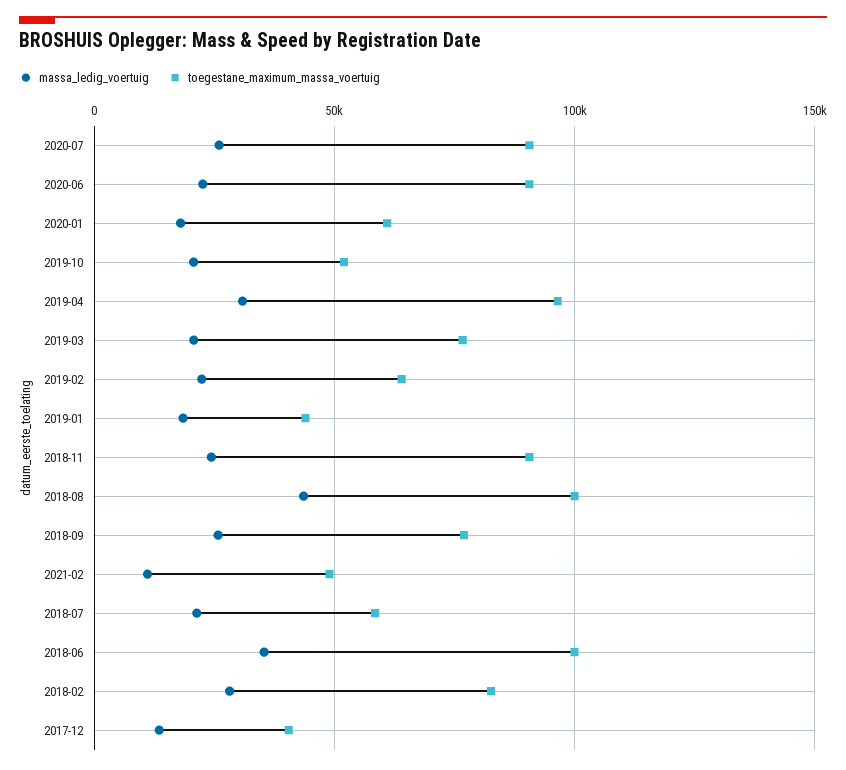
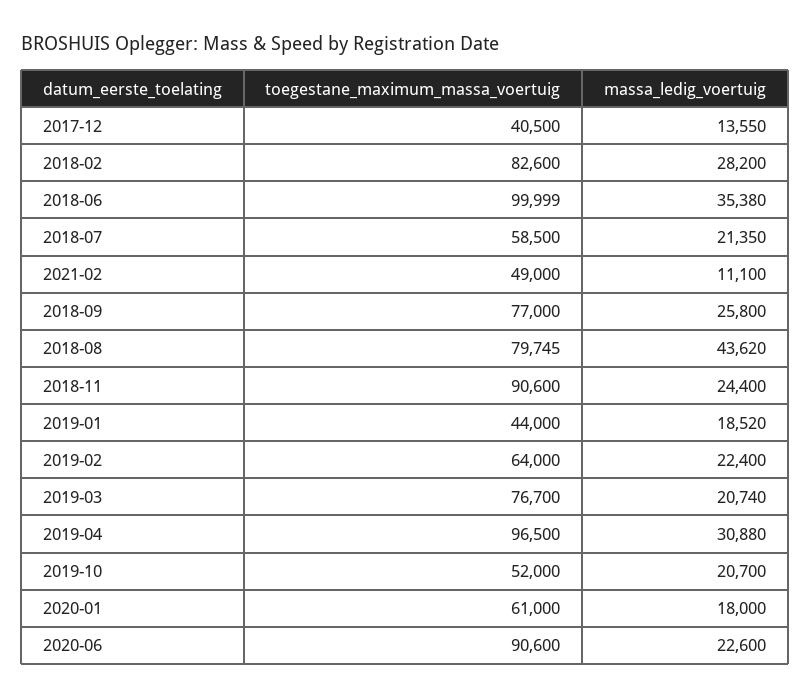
massa_ledig_voertuig, 2020-07: 25000 -> none
toegestane_maximum_massa_voertuig, 2020-07: 90000 -> none
toegestane_maximum_massa_voertuig, 2018-08: 100000 -> 79745

